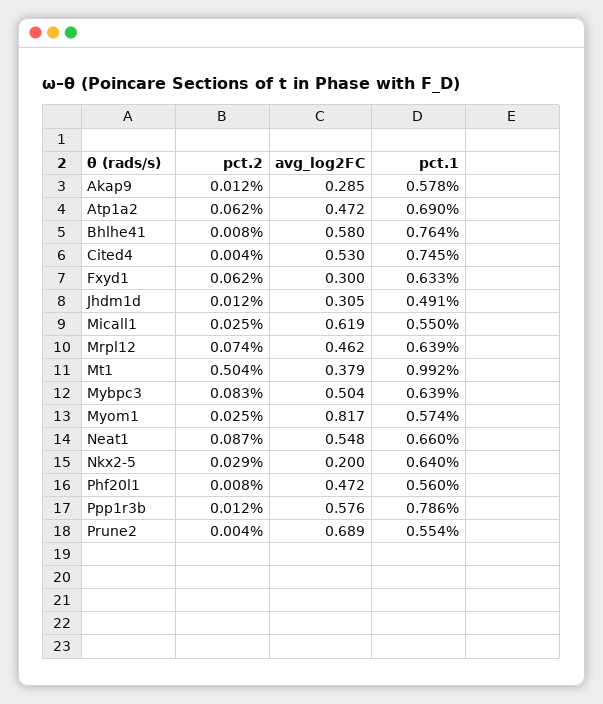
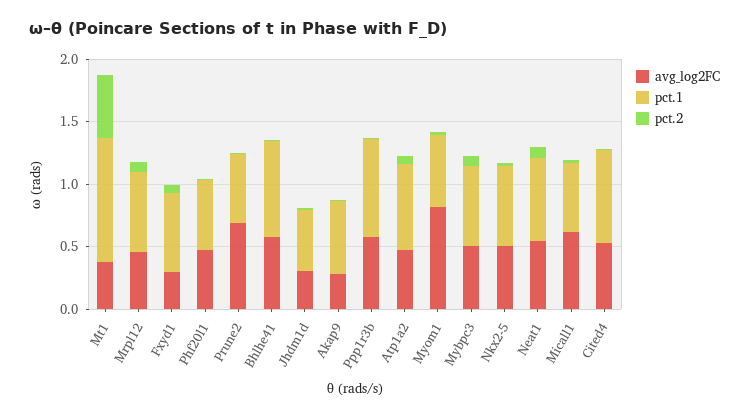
avg_log2FC, Nkx2-5: 0.2 -> 0.5

